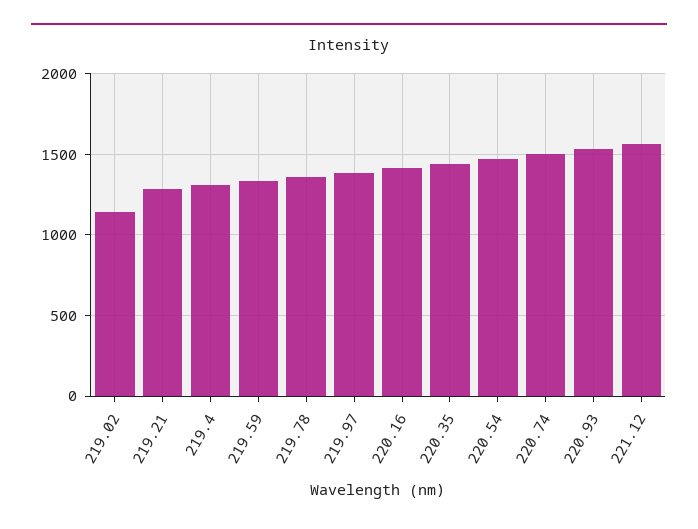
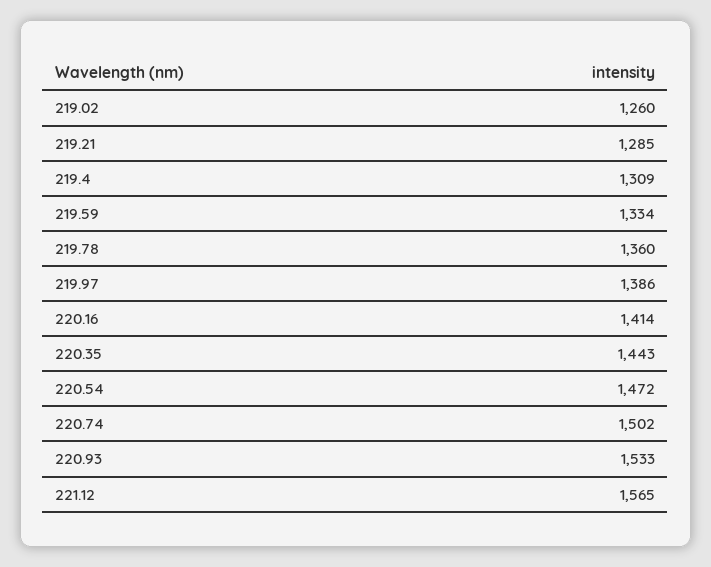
219.02: 1150 -> 1260

